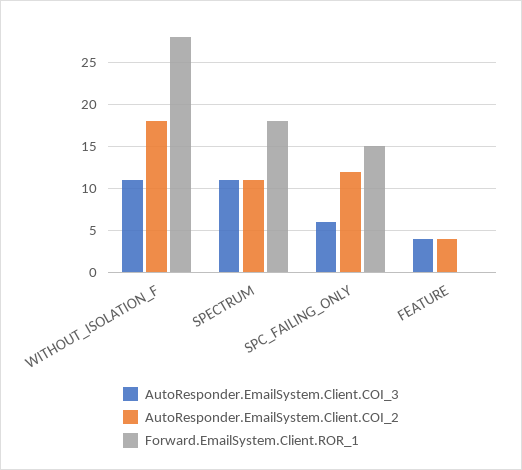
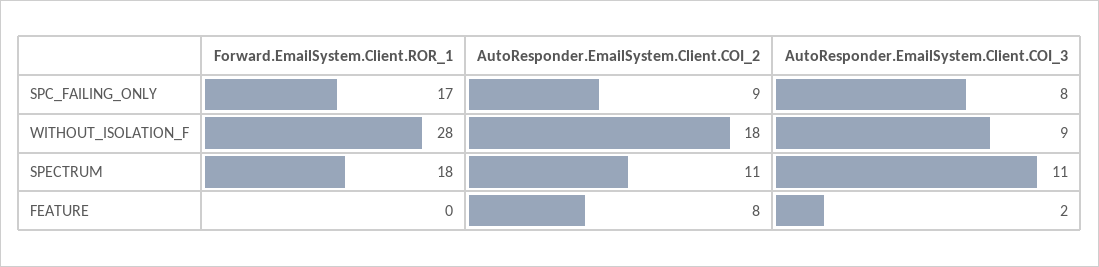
AutoResponder.EmailSystem.Client.COI_3, WITHOUT_ISOLATION_F: 11 -> 9
AutoResponder.EmailSystem.Client.COI_3, SPC_FAILING_ONLY: 6 -> 8
AutoResponder.EmailSystem.Client.COI_2, SPC_FAILING_ONLY: 12 -> 9
Forward.EmailSystem.Client.ROR_1, SPC_FAILING_ONLY: 15 -> 17
AutoResponder.EmailSystem.Client.COI_3, FEATURE: 4 -> 2
AutoResponder.EmailSystem.Client.COI_2, FEATURE: 4 -> 8

